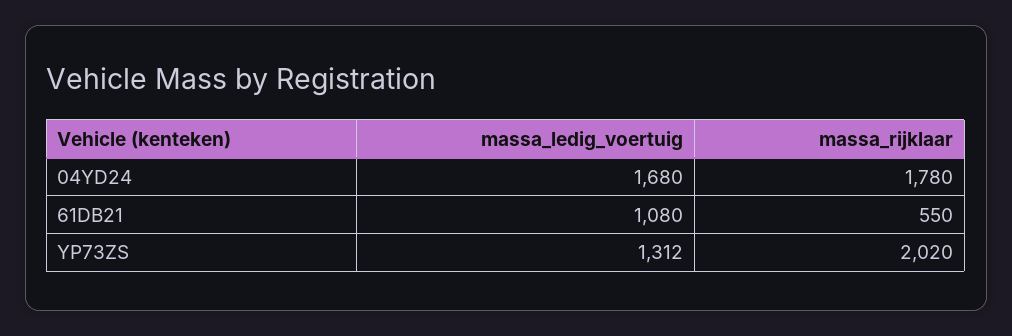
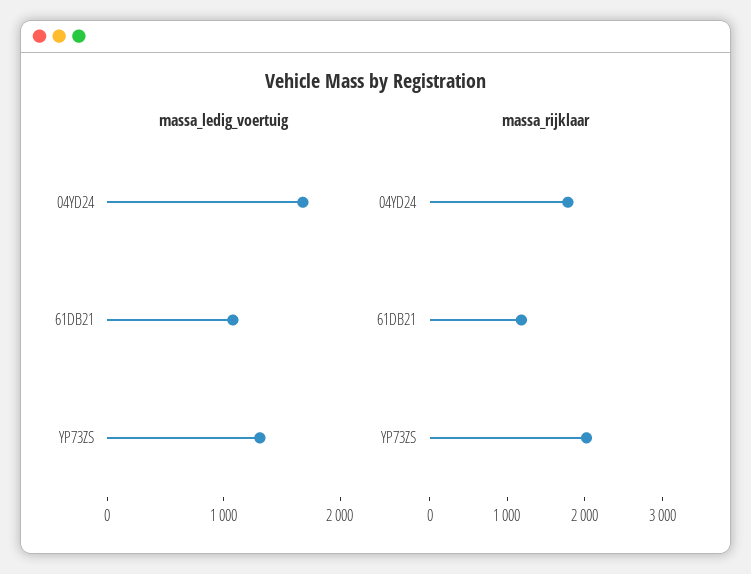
massa_rijklaar, 61DB21: 550 -> 1200

